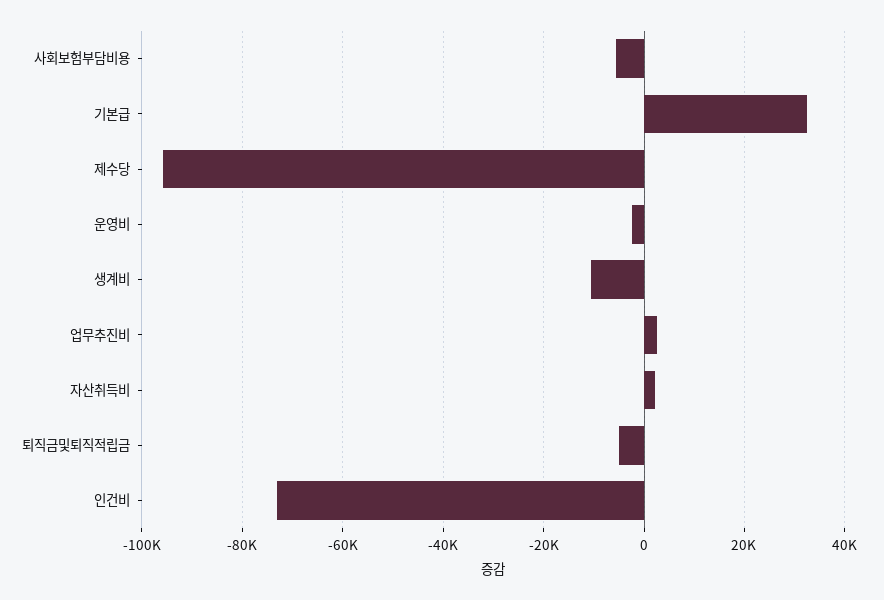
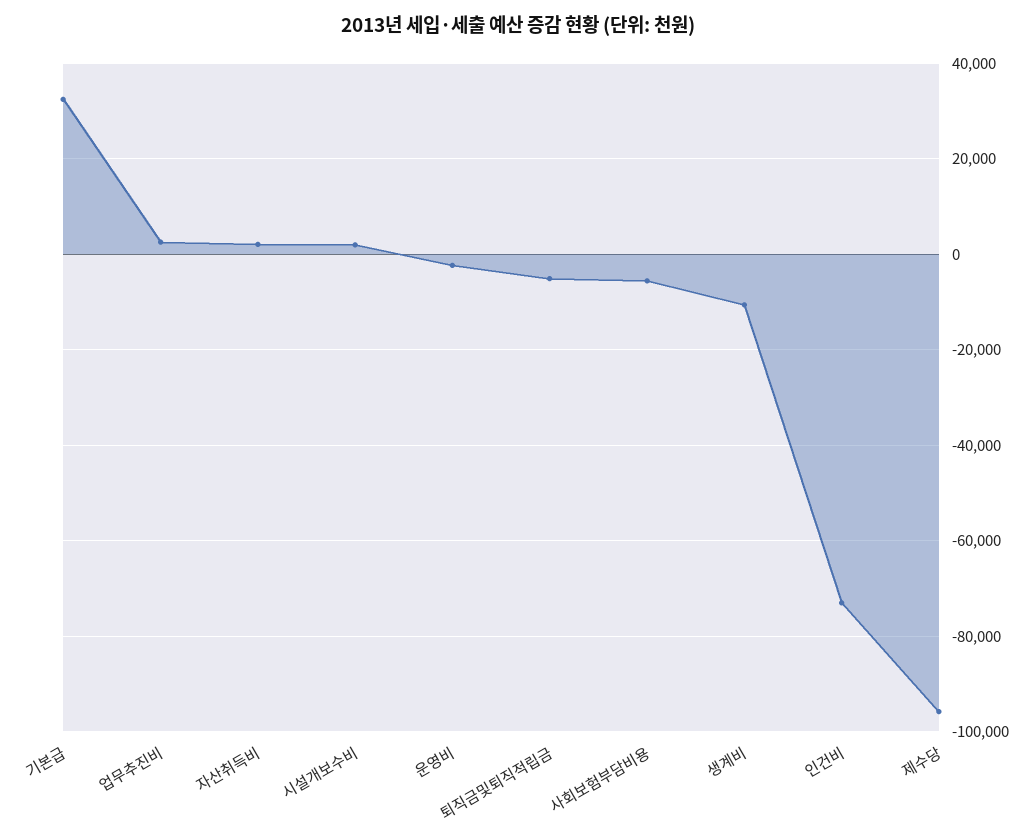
시설개보수비: none -> 2000

